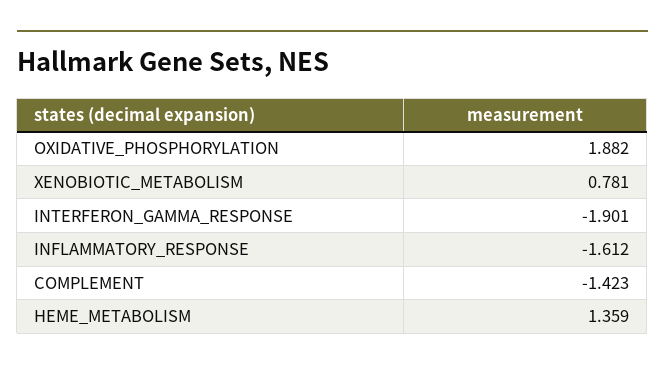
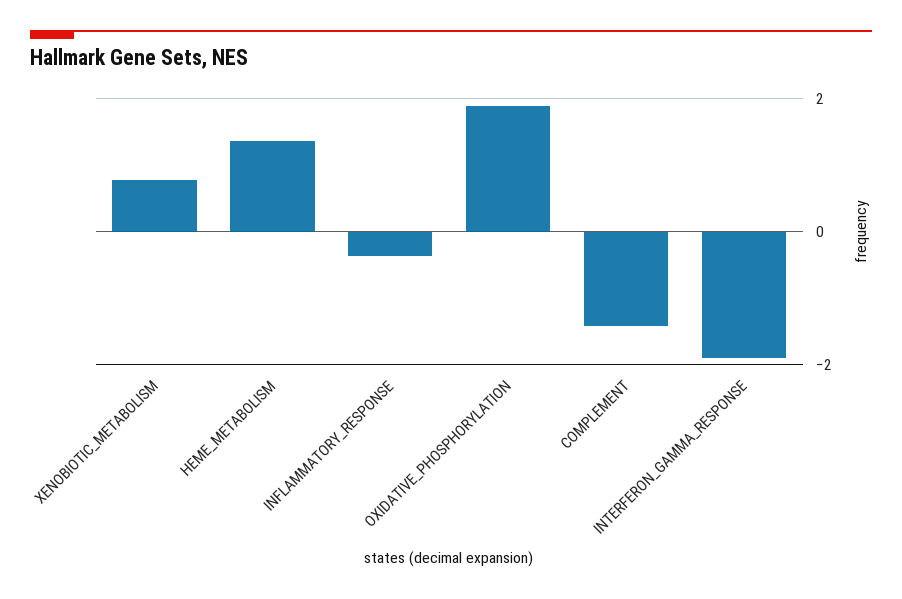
INFLAMMATORY_RESPONSE: -1.612 -> -0.4

